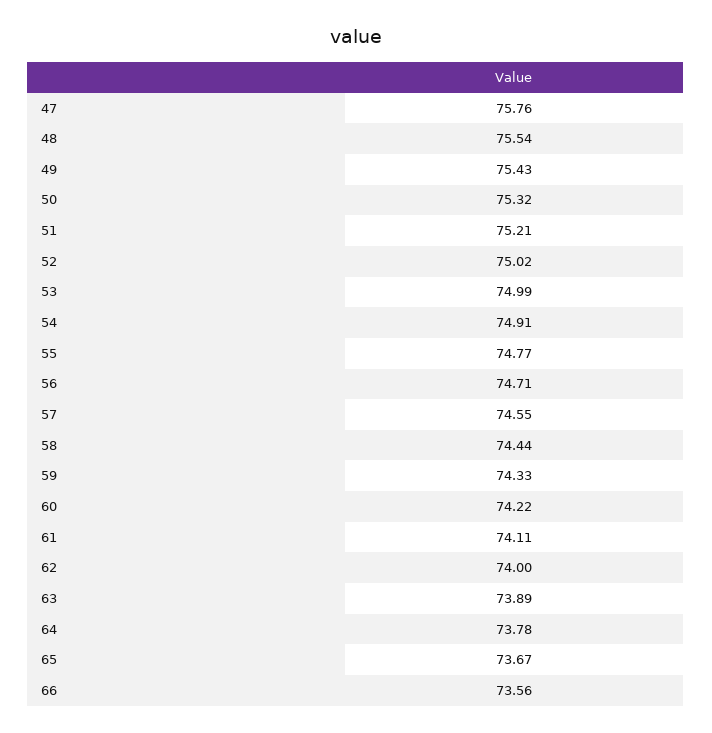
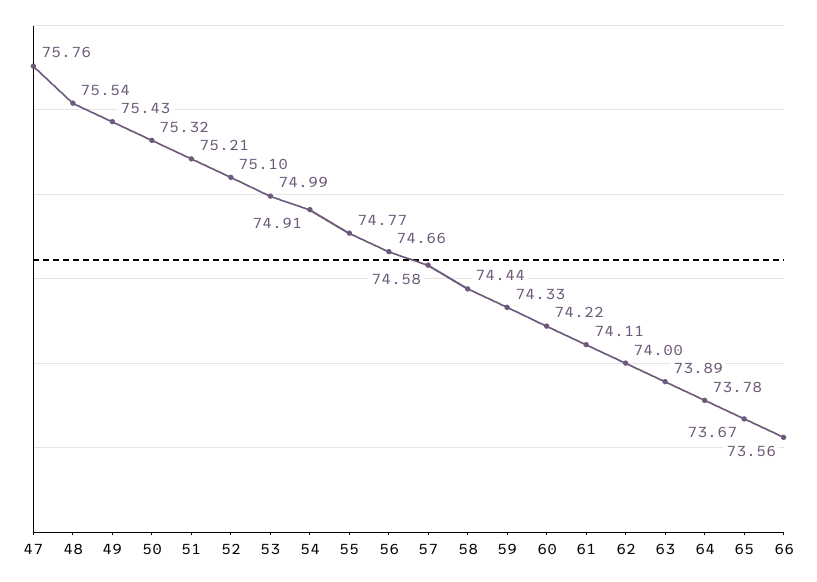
52: 75.02 -> 75.1
56: 74.71 -> 74.66
57: 74.55 -> 74.58

